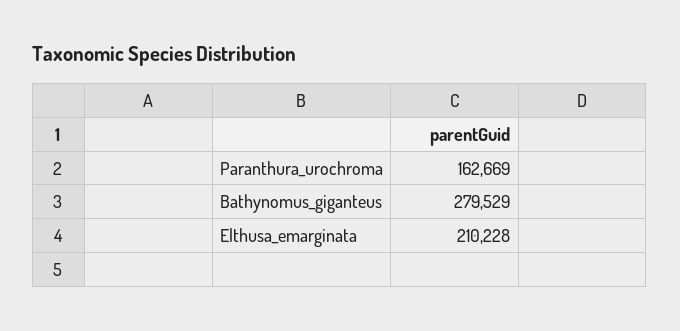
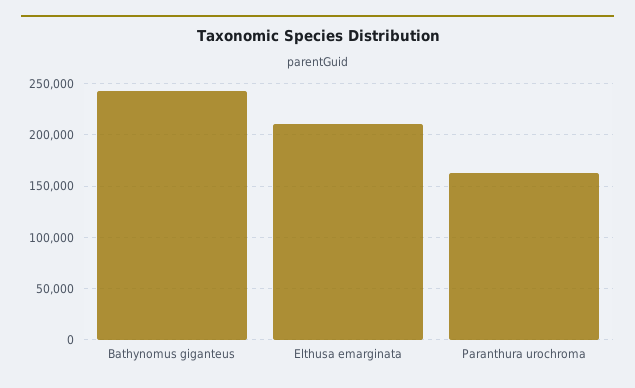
Bathynomus_giganteus: 279529 -> 240000

